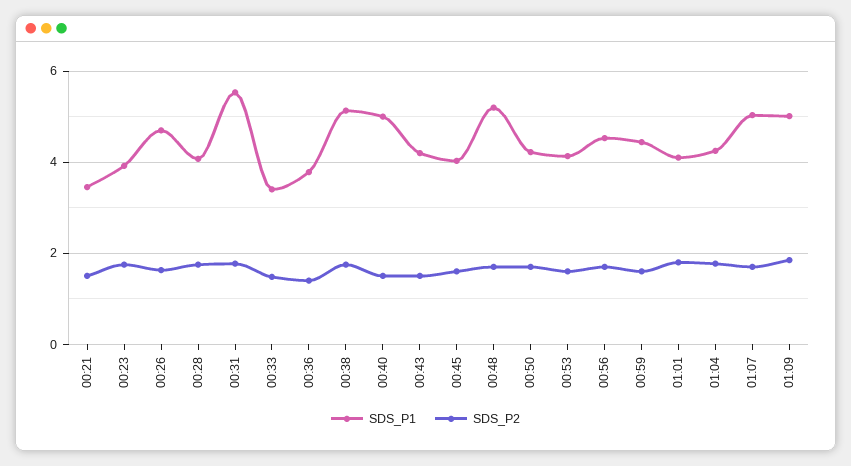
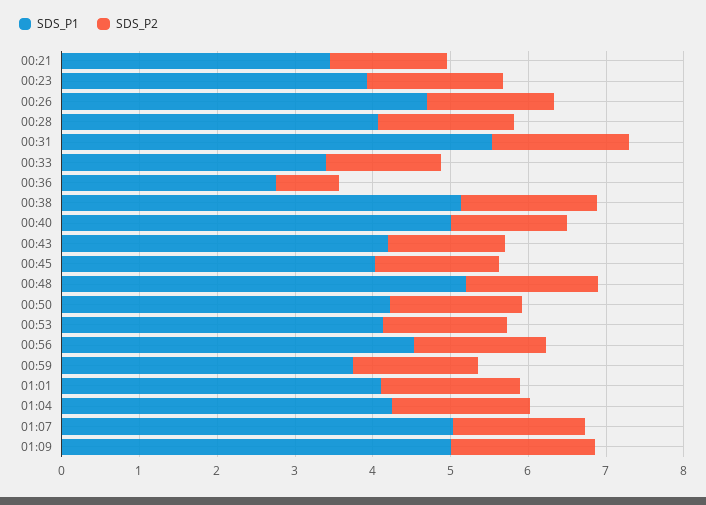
SDS_P1, 00:36: 3.8 -> 2.8
SDS_P2, 00:36: 1.4 -> 0.8
SDS_P1, 00:59: 4.4 -> 3.8

